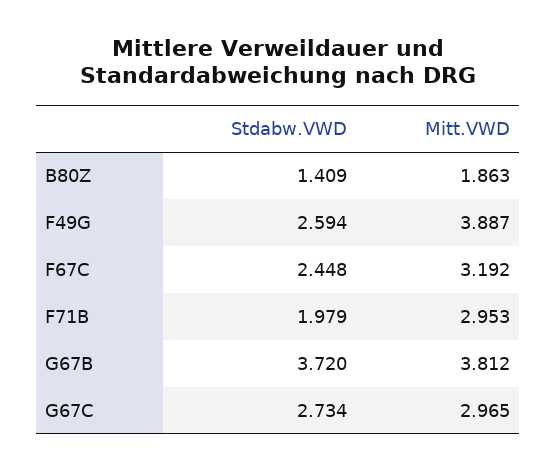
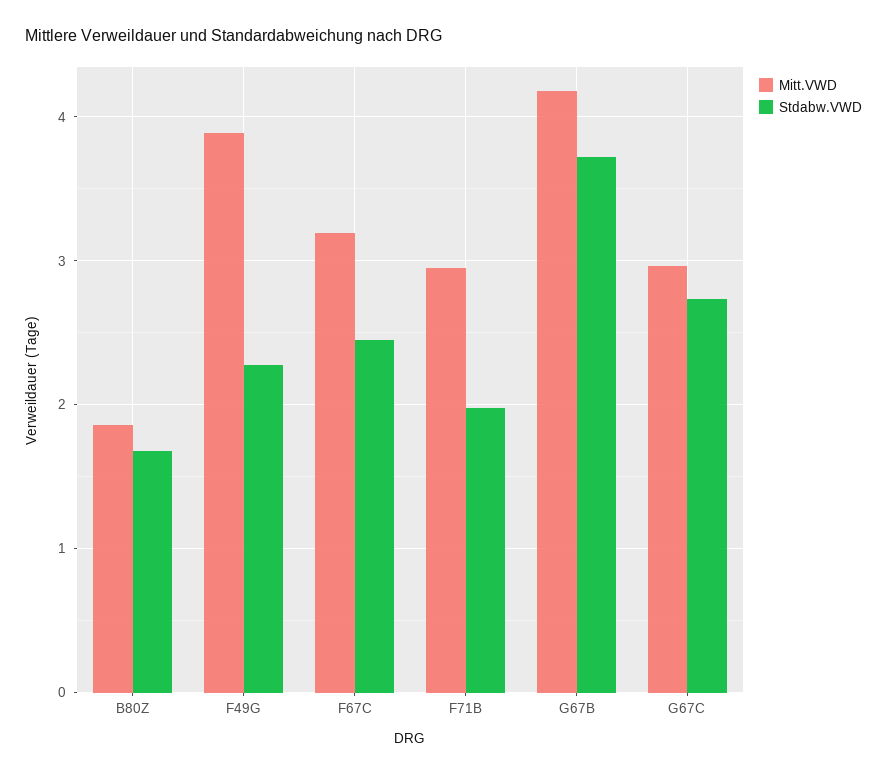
Stdabw.VWD, B80Z: 1.409 -> 1.7
Stdabw.VWD, F49G: 2.594 -> 2.3
Mitt.VWD, G67B: 3.812 -> 4.2

